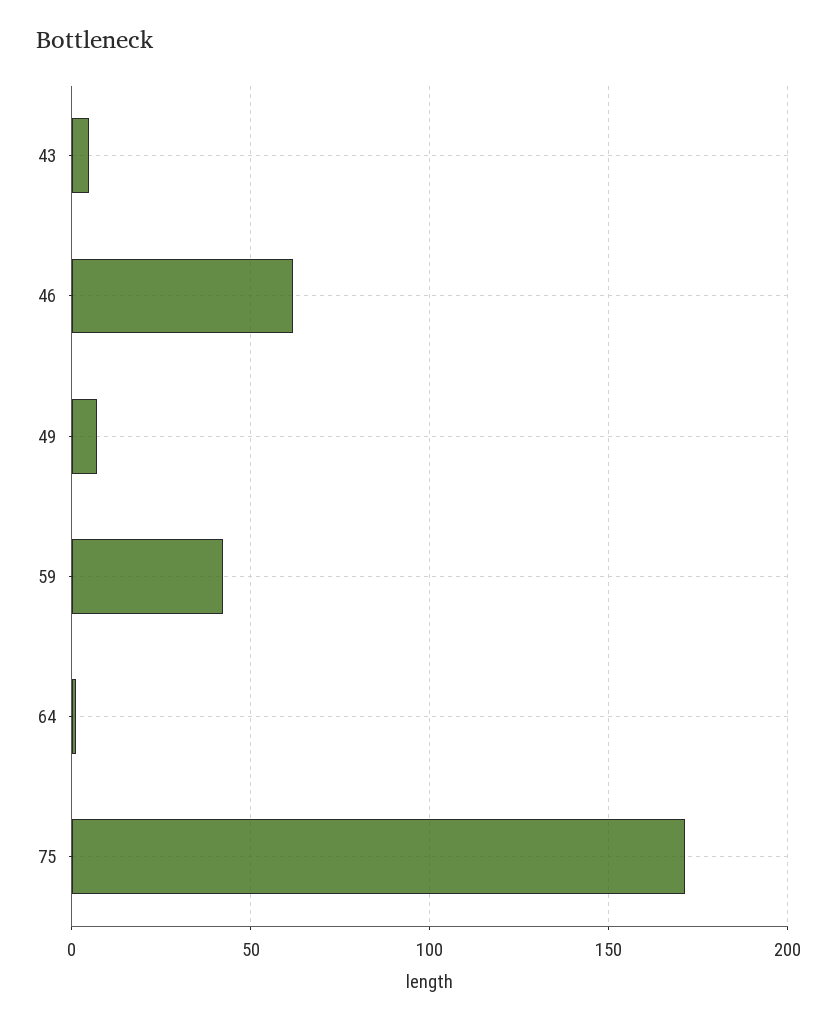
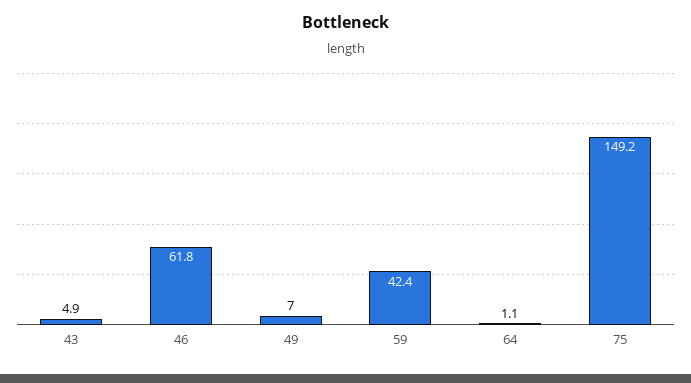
75: 170 -> 149.2

